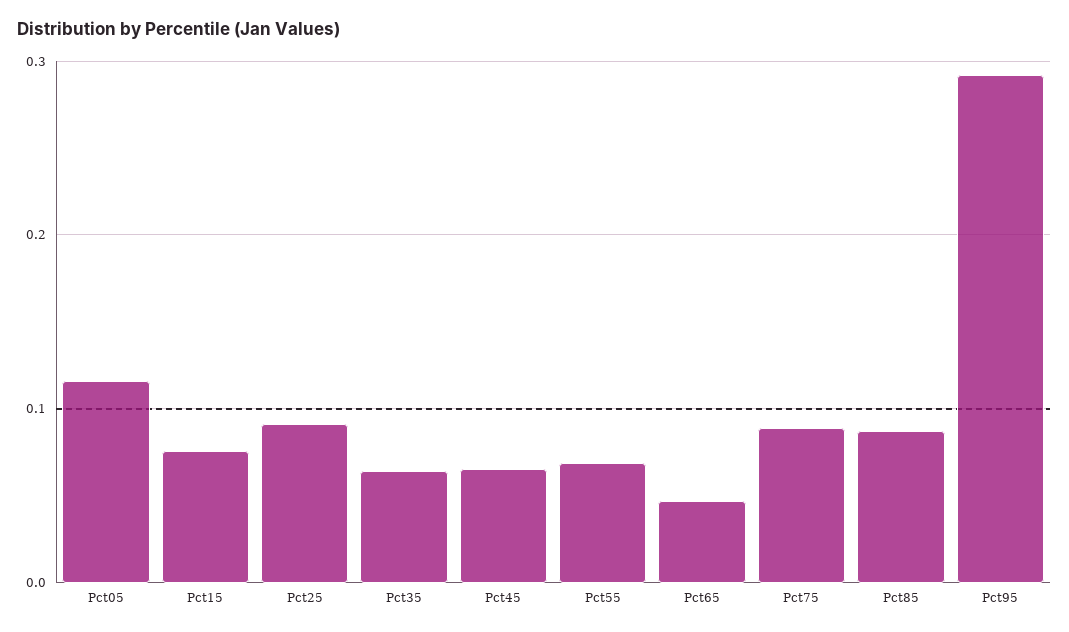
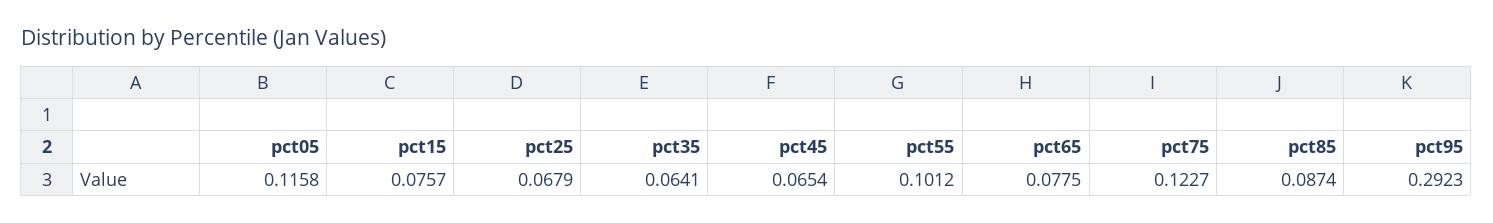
Pct25: 0.09 -> 0.0679
Pct55: 0.07 -> 0.1012
Pct65: 0.05 -> 0.0775
Pct75: 0.09 -> 0.1227

